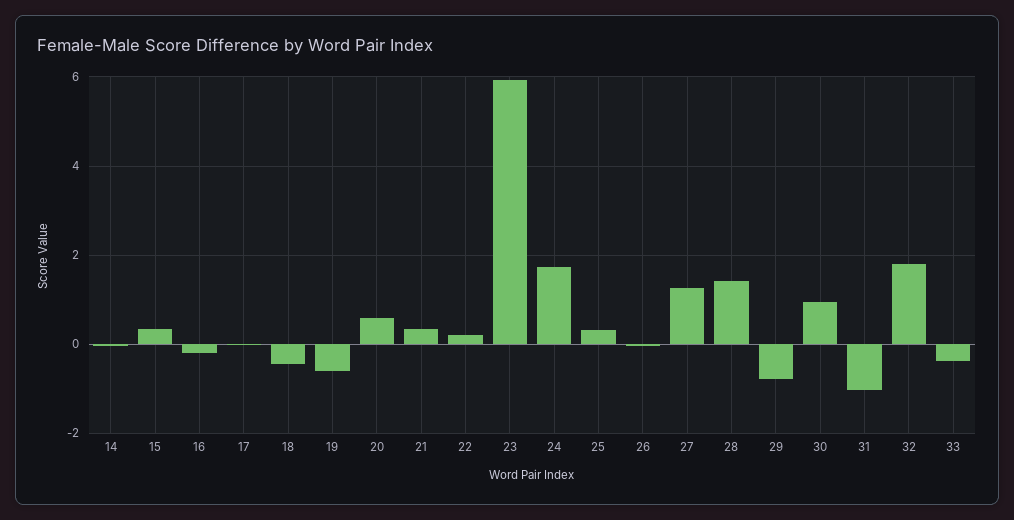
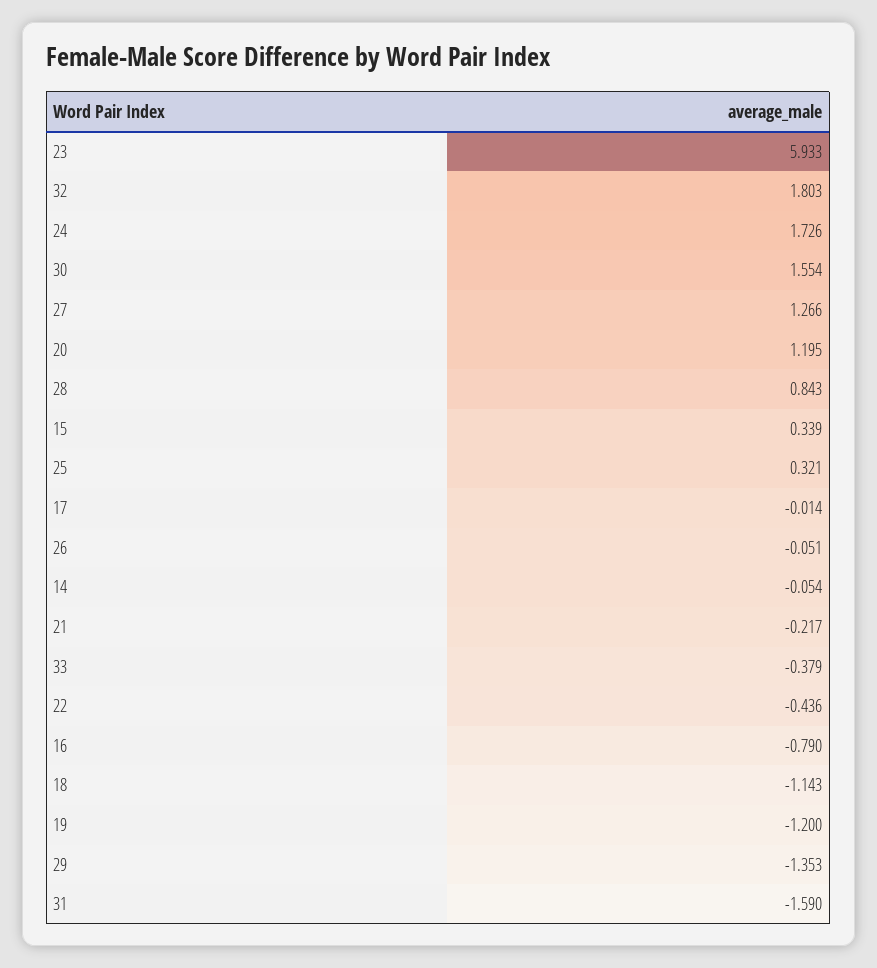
16: -0.2 -> -0.79
18: -0.4 -> -1.143
19: -0.6 -> -1.2
20: 0.6 -> 1.195
21: 0.4 -> -0.217
22: 0.2 -> -0.436
28: 1.4 -> 0.843
29: -0.8 -> -1.353
30: 1 -> 1.554
31: -1 -> -1.59

